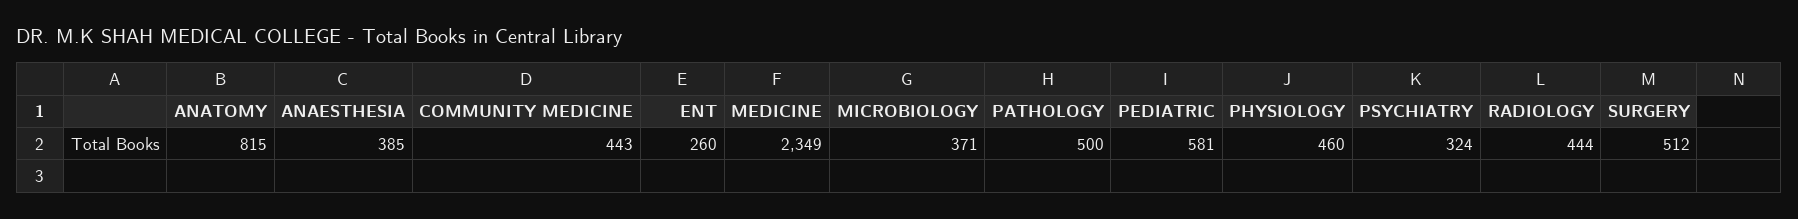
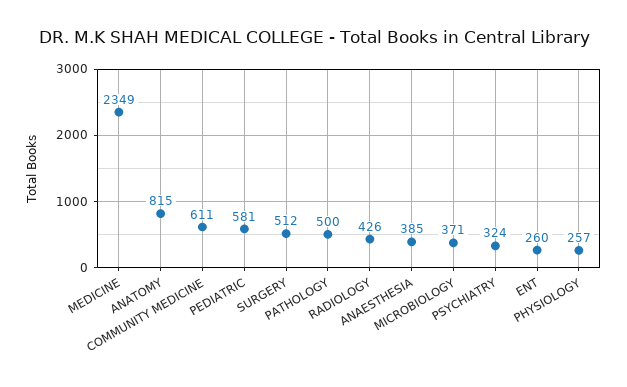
COMMUNITY MEDICINE: 443 -> 611
PHYSIOLOGY: 460 -> 257
RADIOLOGY: 444 -> 426

